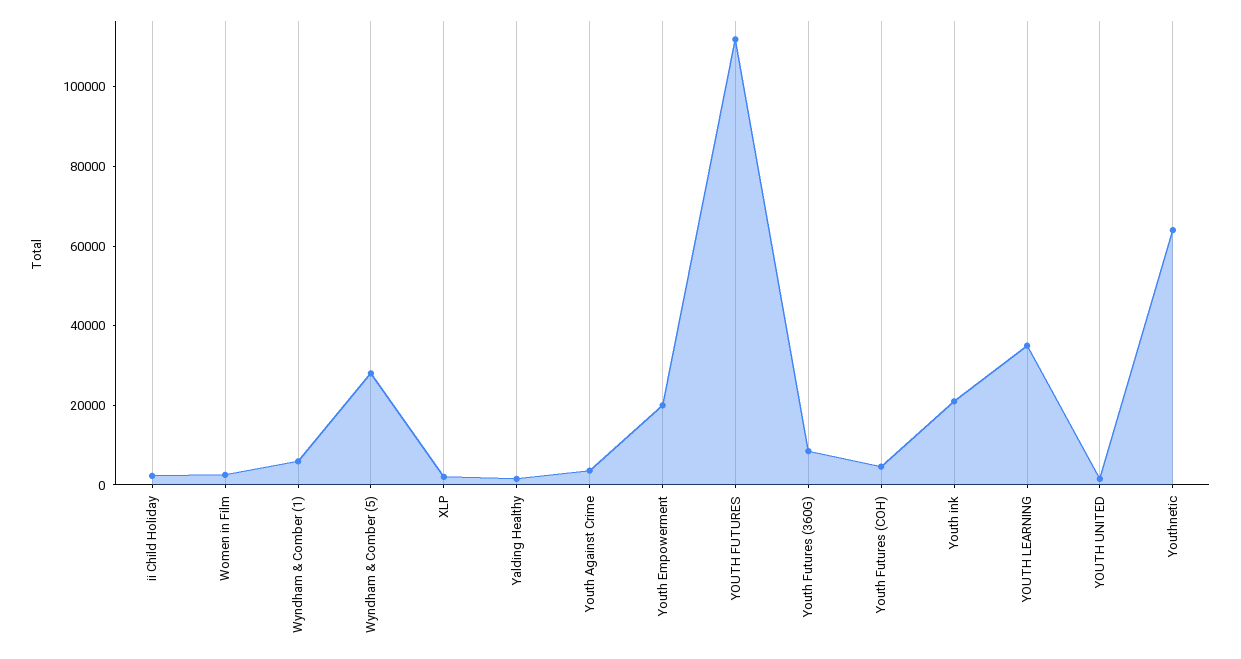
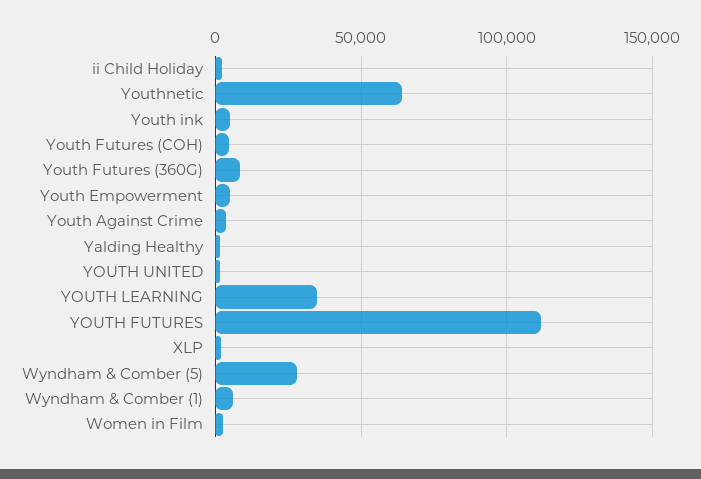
Youth Empowerment: 20000 -> 5000
Youth ink: 20000 -> 5000

